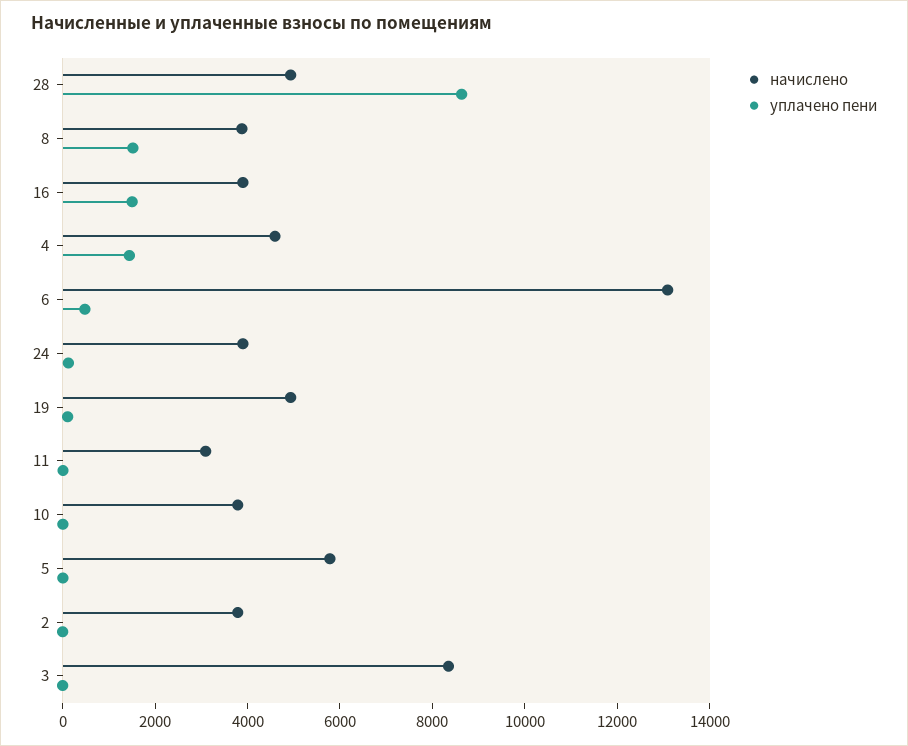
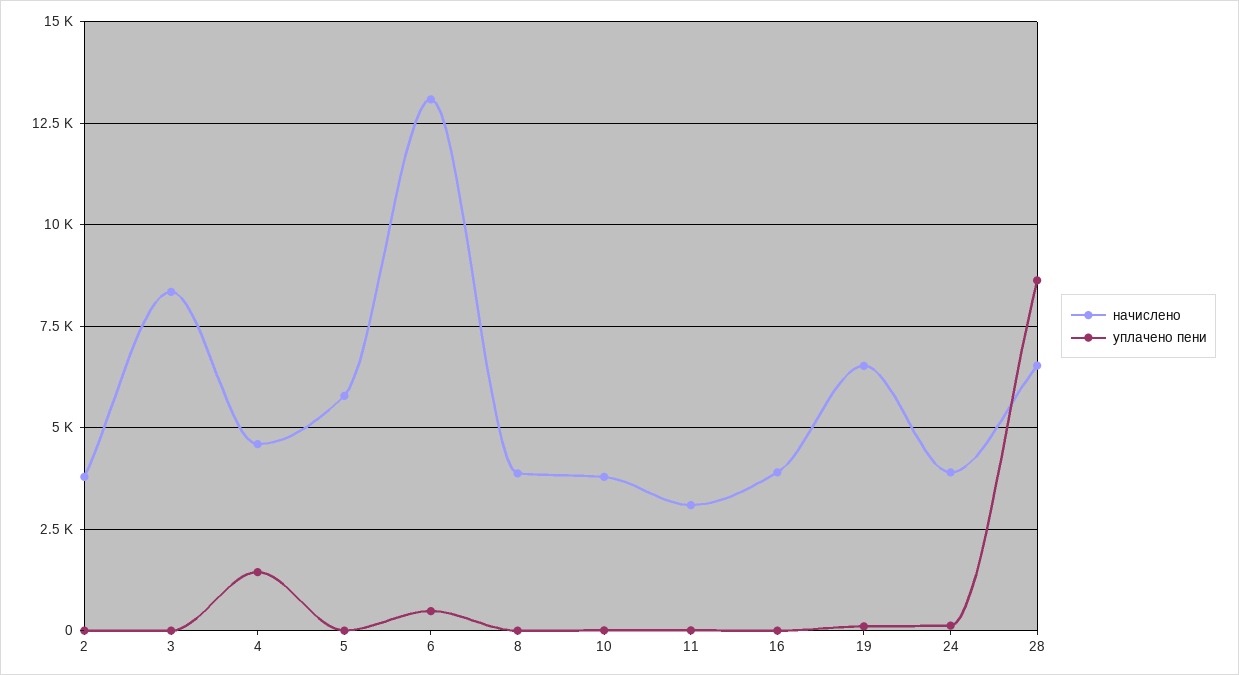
начислено, 28: 5000 -> 6500
уплачено пени, 8: 1500 -> 0
уплачено пени, 16: 1500 -> 0
начислено, 19: 5000 -> 6500

